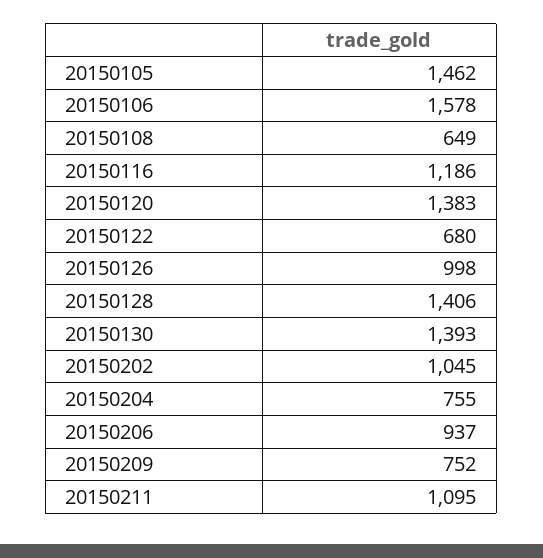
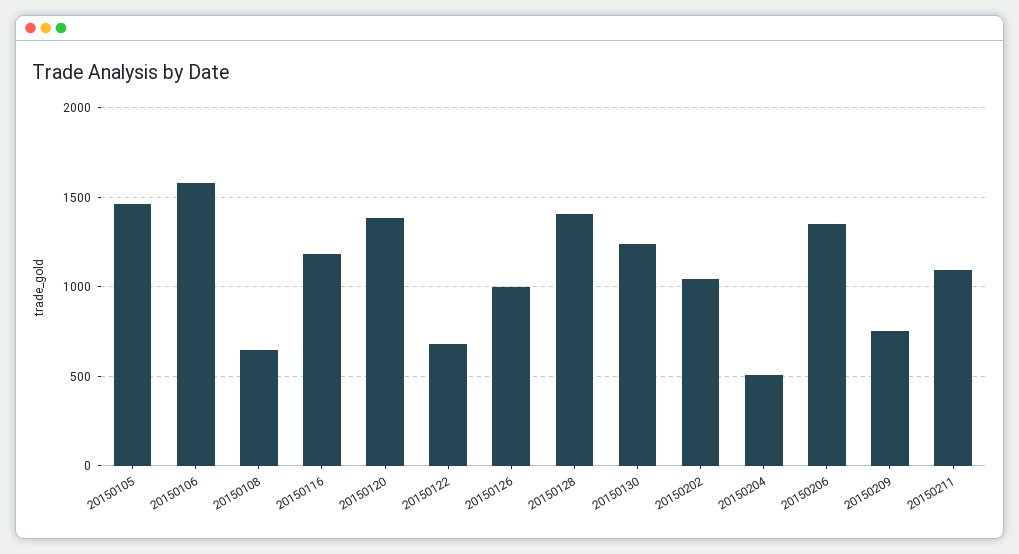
20150130: 1393 -> 1250
20150204: 755 -> 500
20150206: 937 -> 1350

